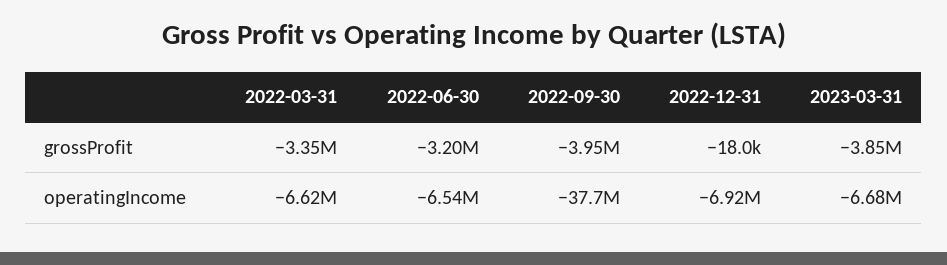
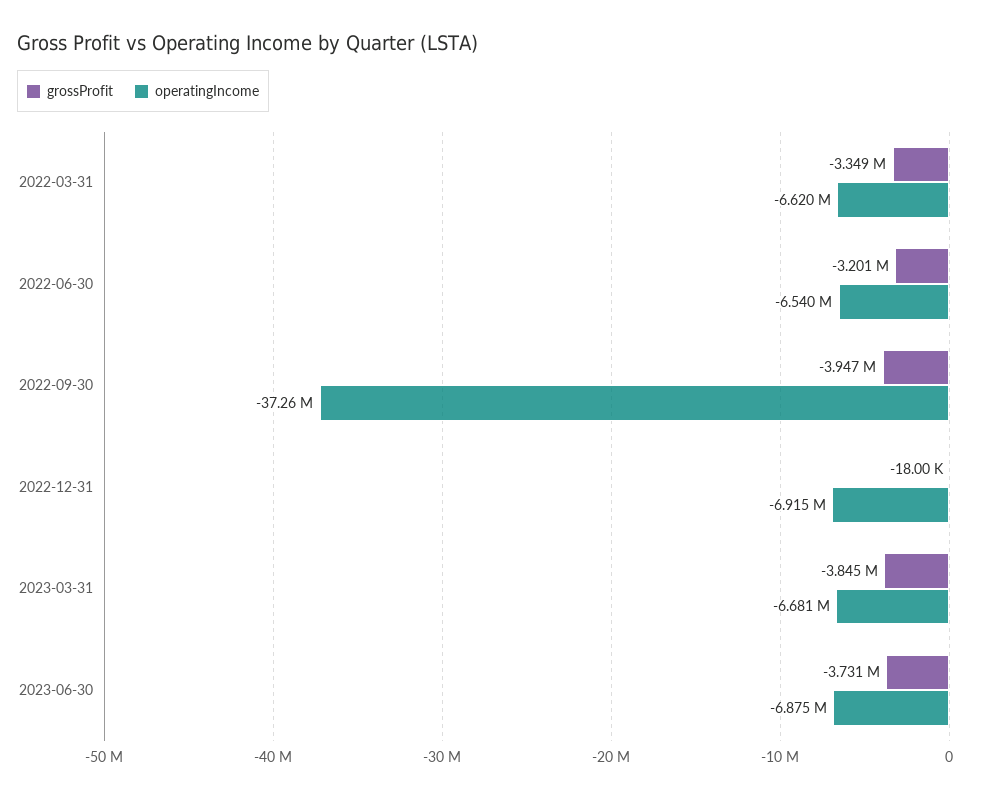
operatingIncome, 2022-09-30: -37700000 -> -37260000
grossProfit, 2023-06-30: none -> -3731000
operatingIncome, 2023-06-30: none -> -6875000

